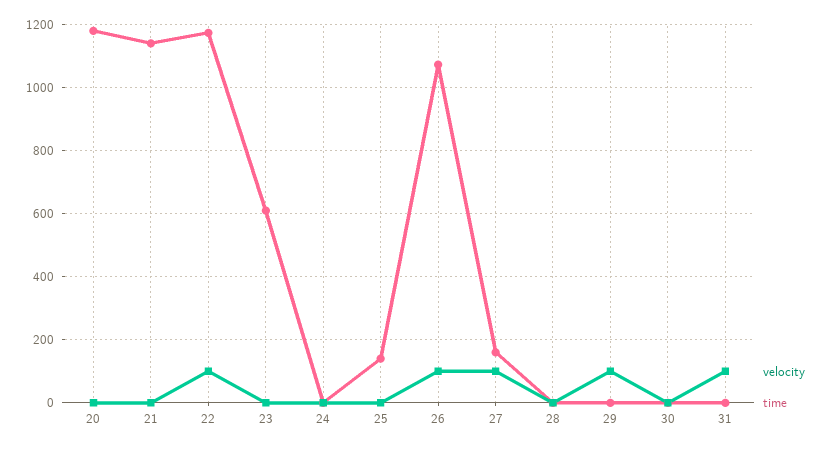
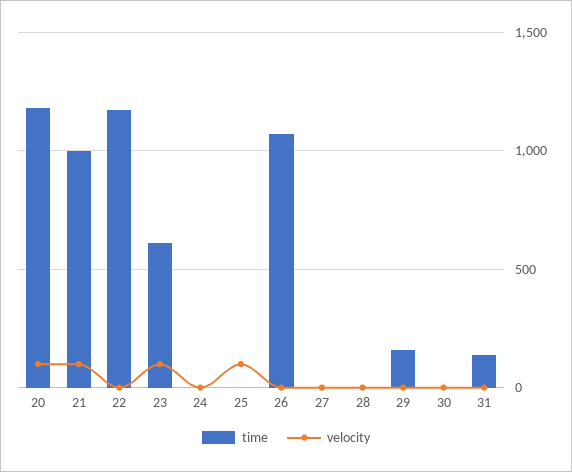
velocity, 20: 0 -> 100
velocity, 21: 0 -> 100
time, 21: 1140 -> 1000
velocity, 22: 100 -> 0
velocity, 23: 0 -> 100
velocity, 25: 0 -> 100
time, 25: 140 -> 0
velocity, 26: 100 -> 0
velocity, 27: 100 -> 0
time, 27: 160 -> 0
velocity, 29: 100 -> 0
time, 29: 0 -> 150
velocity, 31: 100 -> 0
time, 31: 0 -> 150

